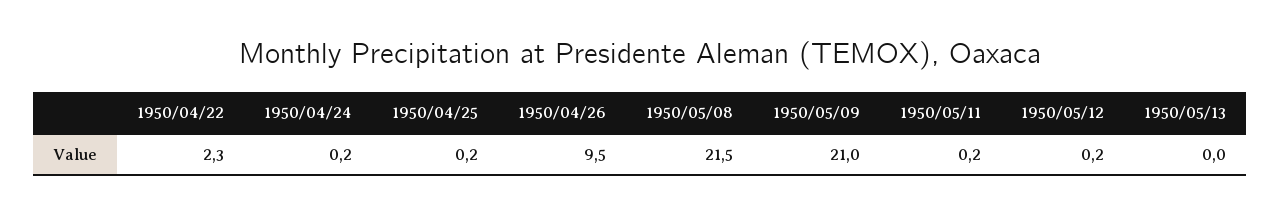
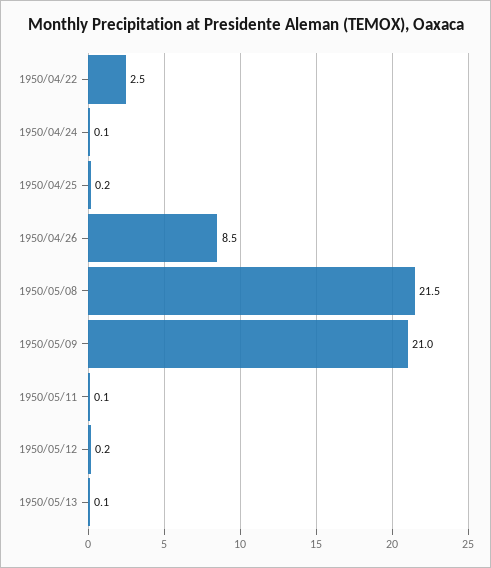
1950/04/22: 2.3 -> 2.5
1950/04/24: 0.2 -> 0.1
1950/04/26: 9.5 -> 8.5
1950/05/11: 0.2 -> 0.1
1950/05/13: 0 -> 0.1

